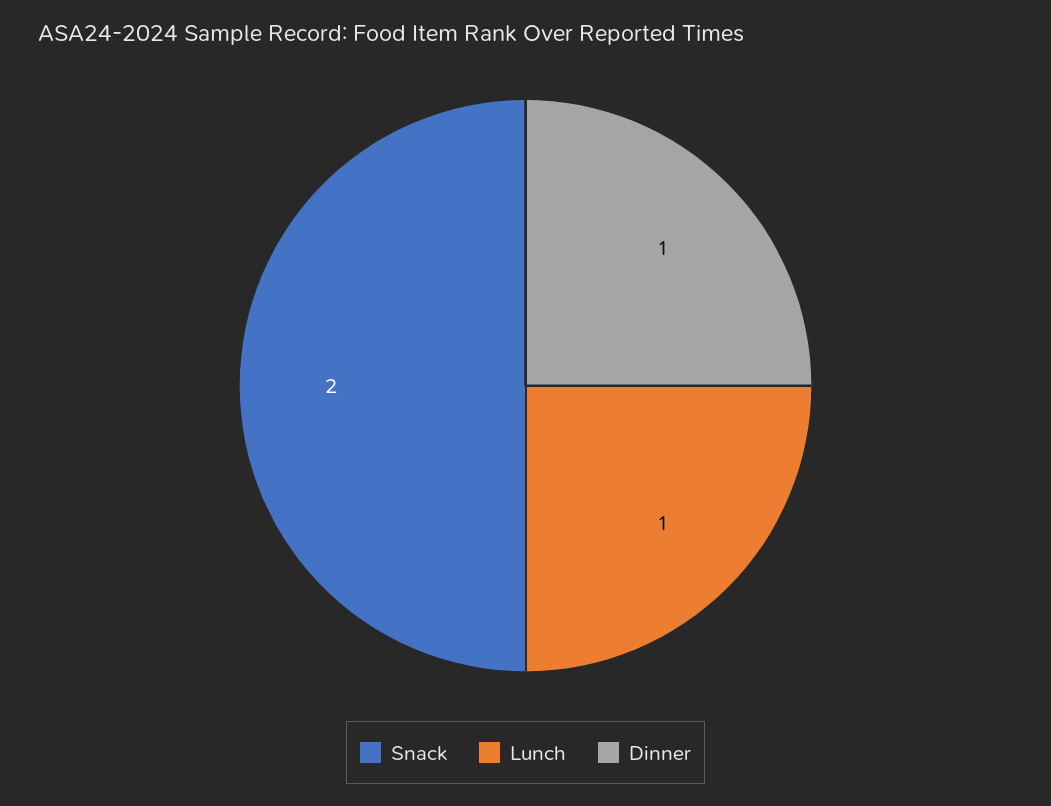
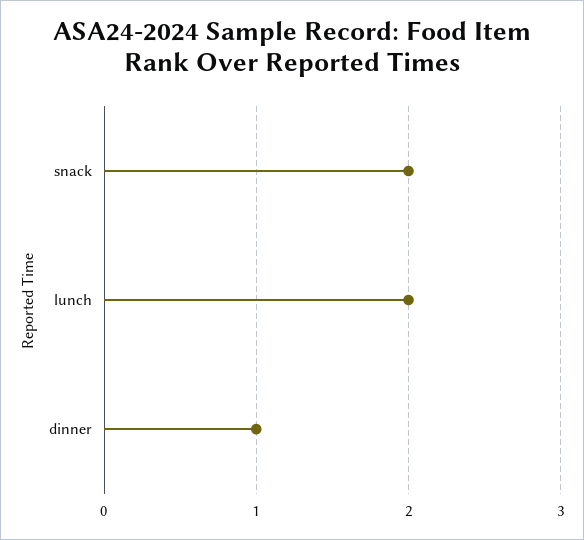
Lunch: 1 -> 2

